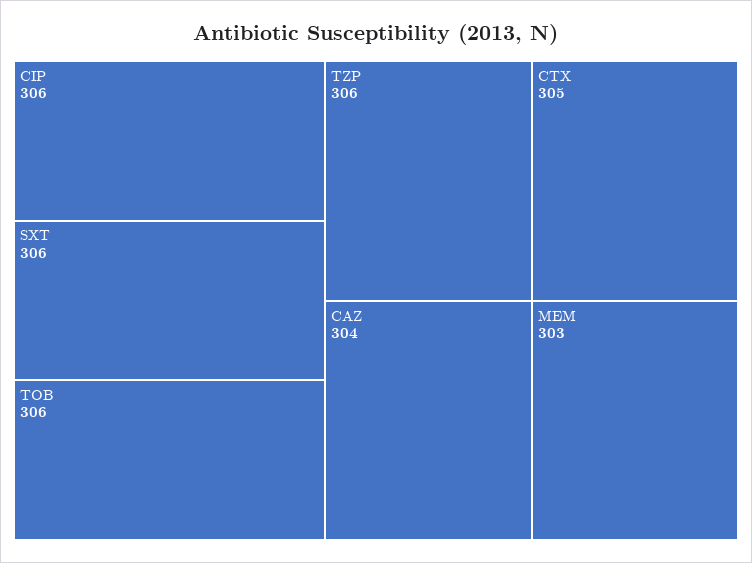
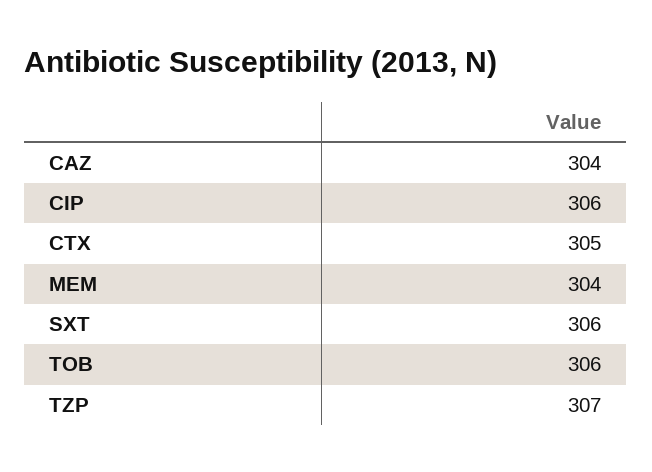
TZP: 306 -> 307
MEM: 303 -> 304

